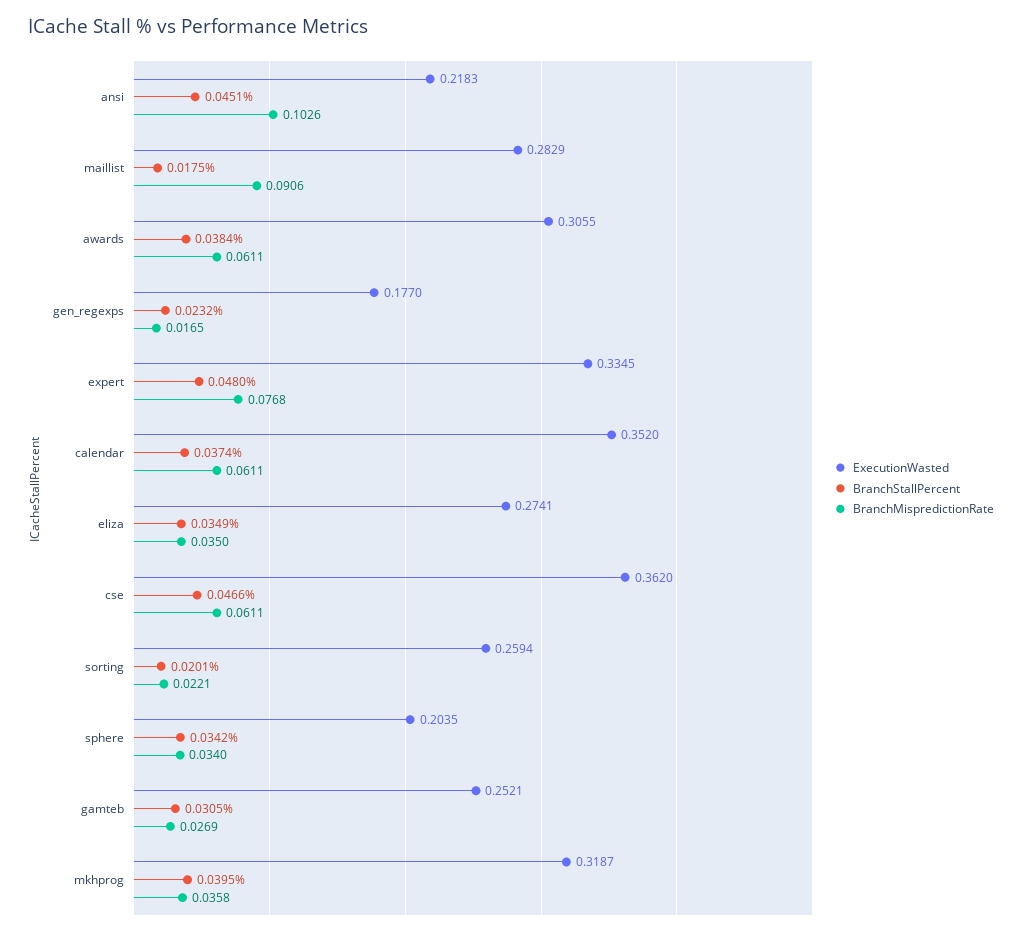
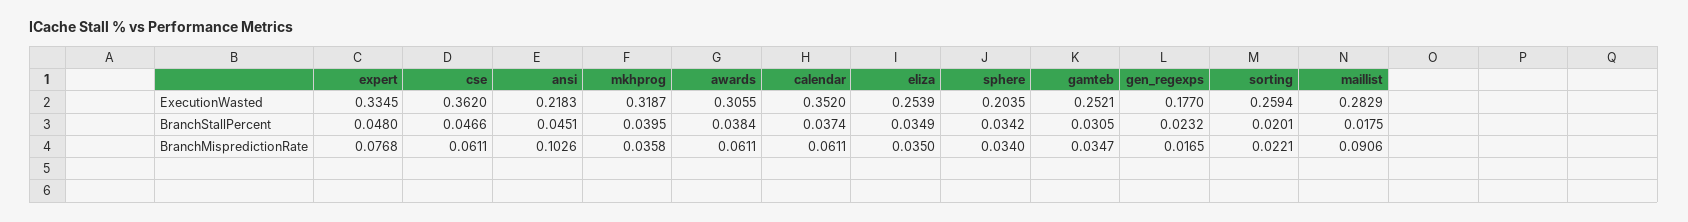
ExecutionWasted, eliza: 0.2741 -> 0.2539
BranchMispredictionRate, gamteb: 0.0269 -> 0.0347

